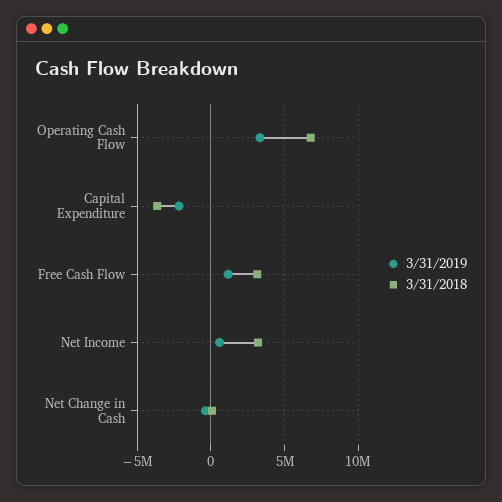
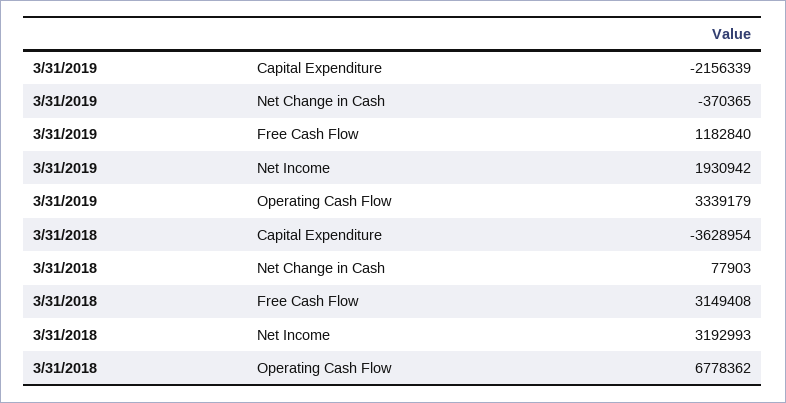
3/31/2019, Net Income: 500000 -> 1930942

